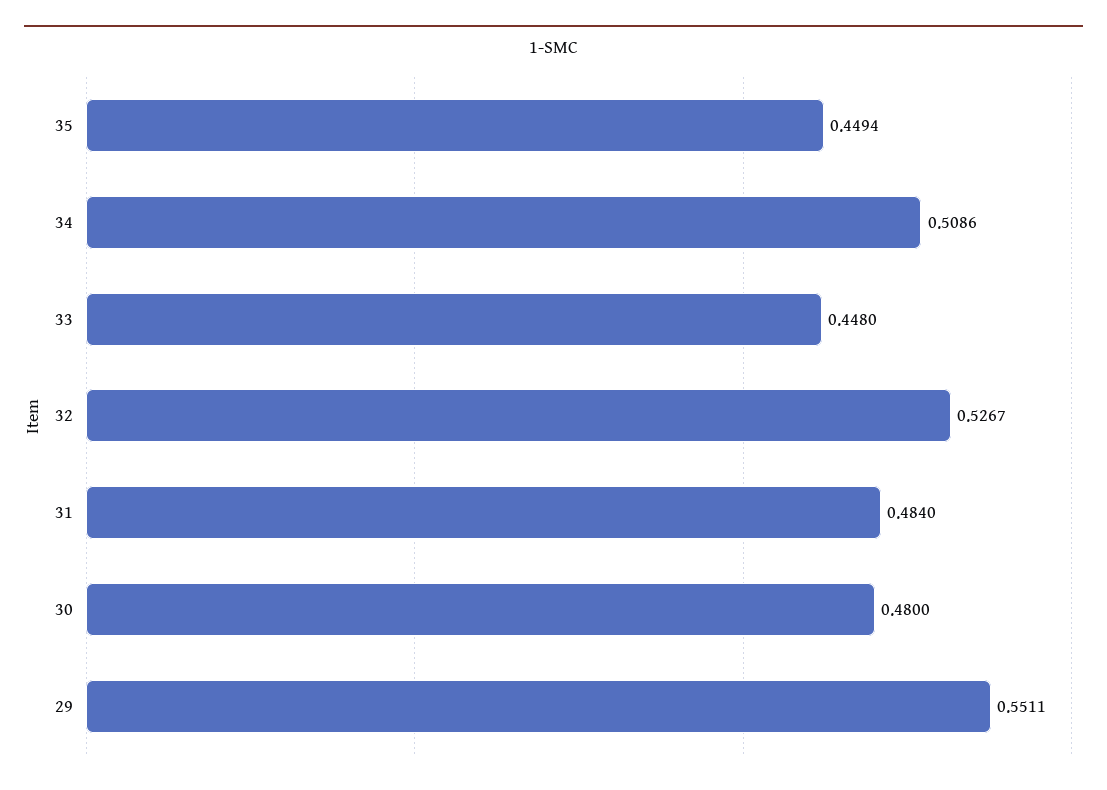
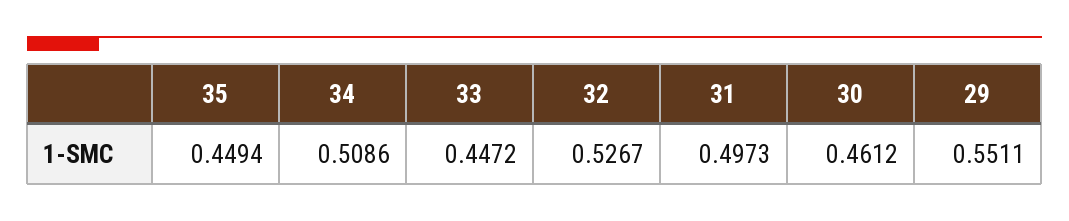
33: 0.448 -> 0.4472
31: 0.484 -> 0.4973
30: 0.48 -> 0.4612

